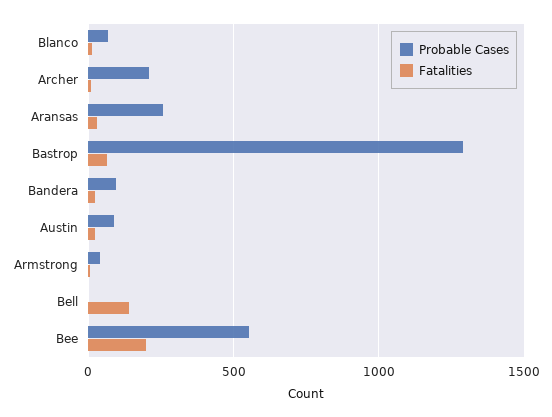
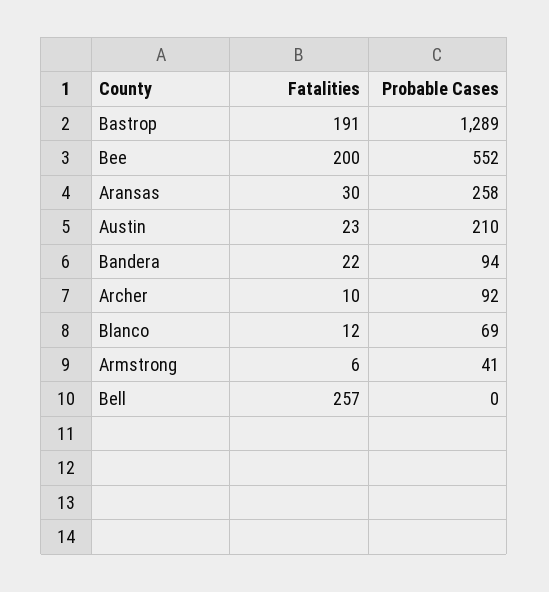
Probable Cases, Archer: 200 -> 92
Fatalities, Bastrop: 50 -> 191
Probable Cases, Austin: 100 -> 210
Fatalities, Bell: 150 -> 257

